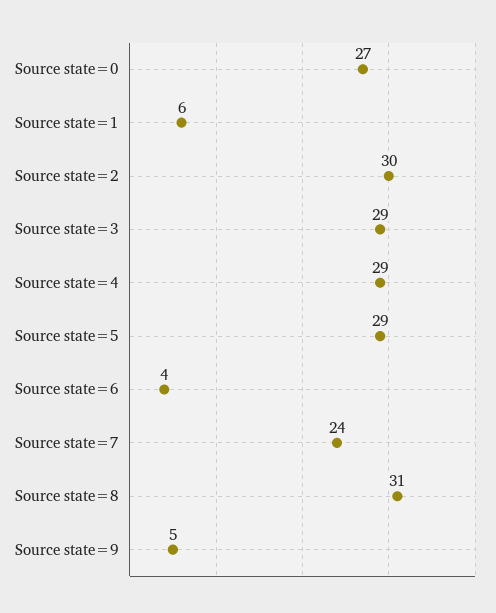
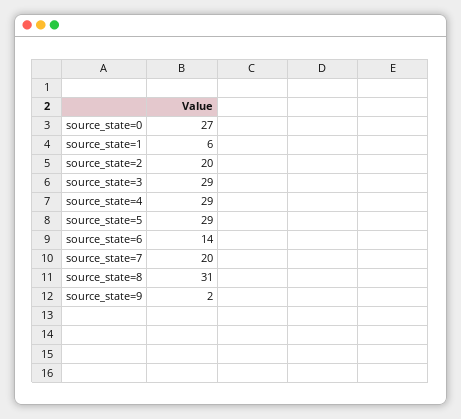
Source state=2: 30 -> 20
Source state=6: 4 -> 14
Source state=7: 24 -> 20
Source state=9: 5 -> 2

